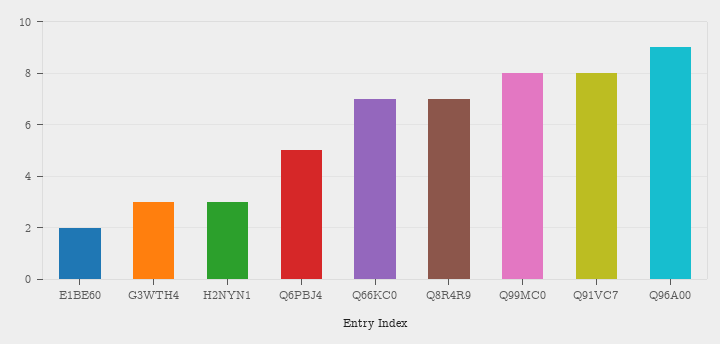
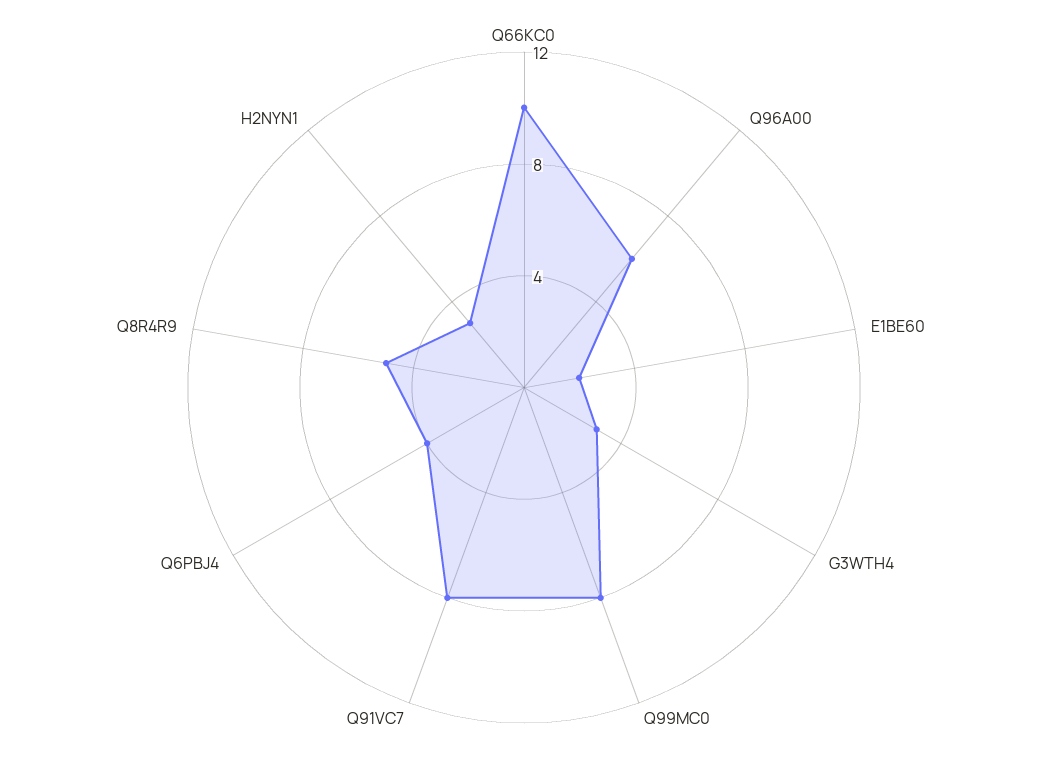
Q6PBJ4: 5 -> 4
Q66KC0: 7 -> 10
Q8R4R9: 7 -> 5
Q96A00: 9 -> 6

